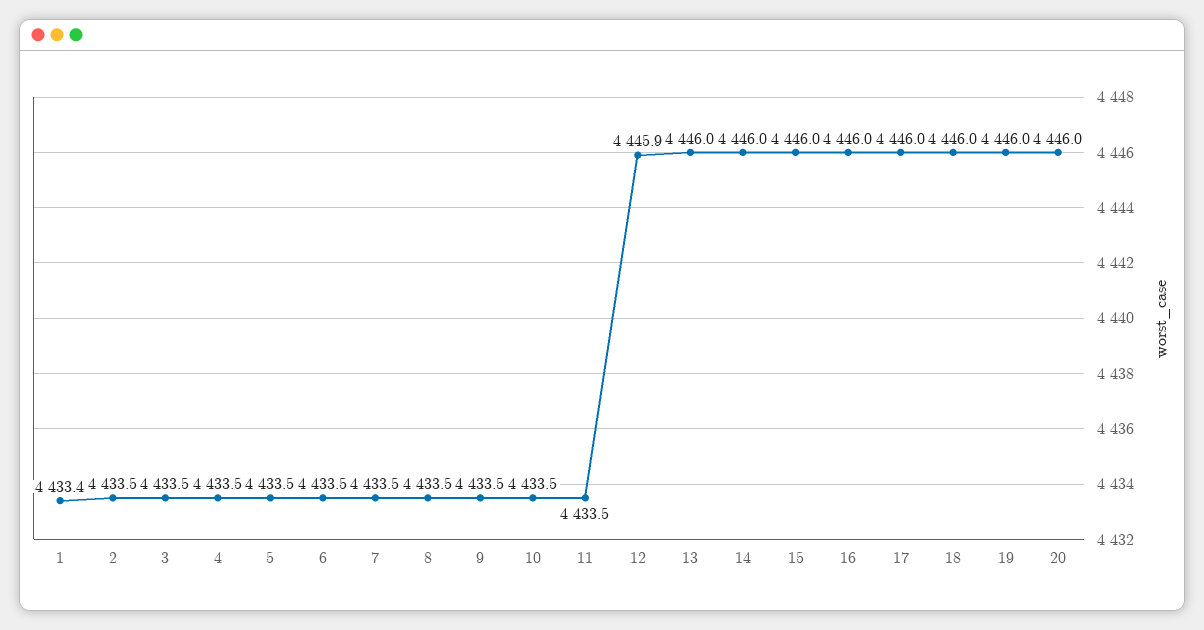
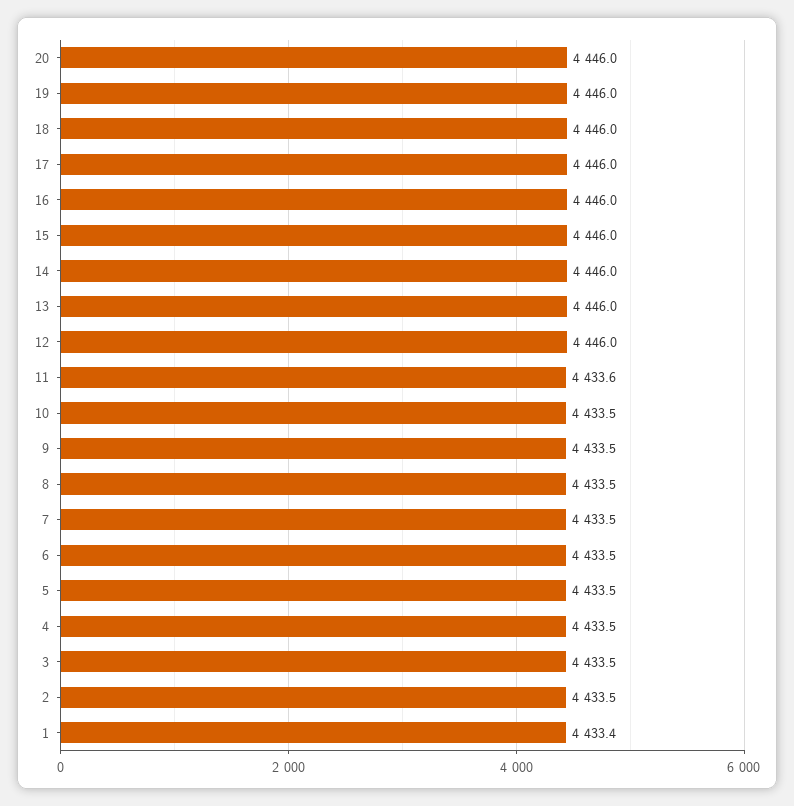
11: 4433.5 -> 4433.6
12: 4445.9 -> 4446

